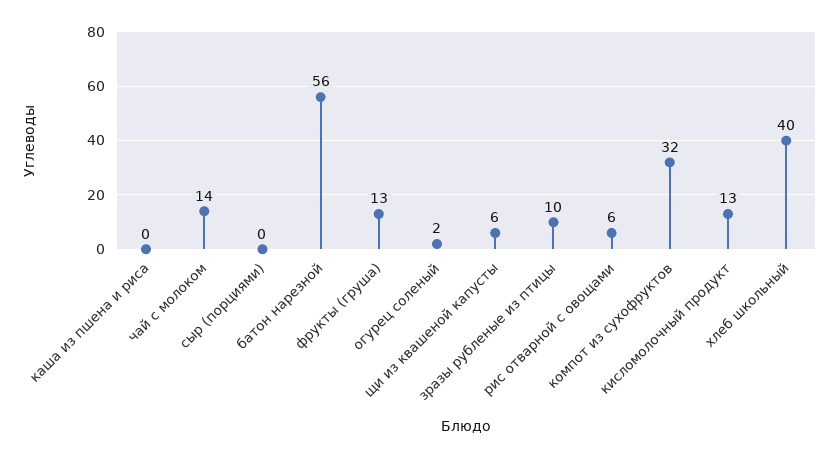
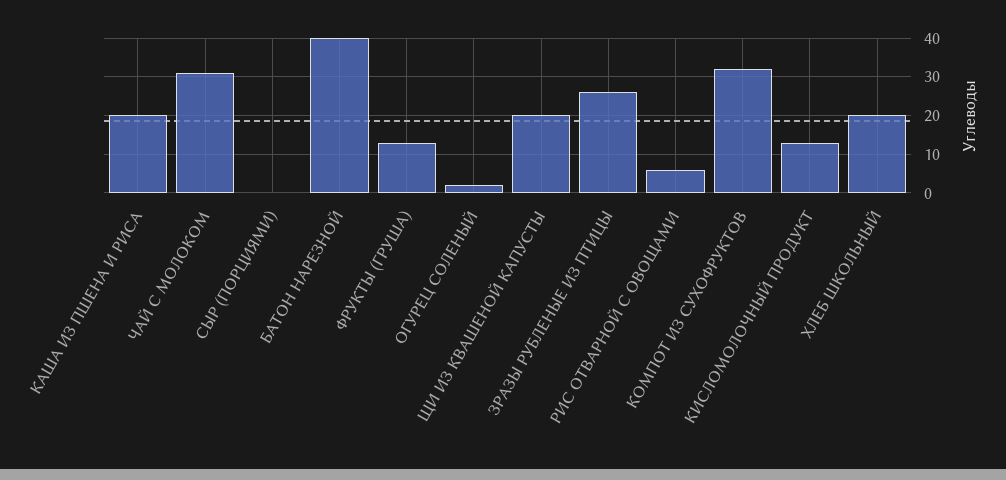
каша из пшена и риса: 0 -> 20
чай с молоком: 14 -> 30
батон нарезной: 56 -> 40
щи из квашеной капусты: 6 -> 20
зразы рубленые из птицы: 10 -> 25
хлеб школьный: 40 -> 20

